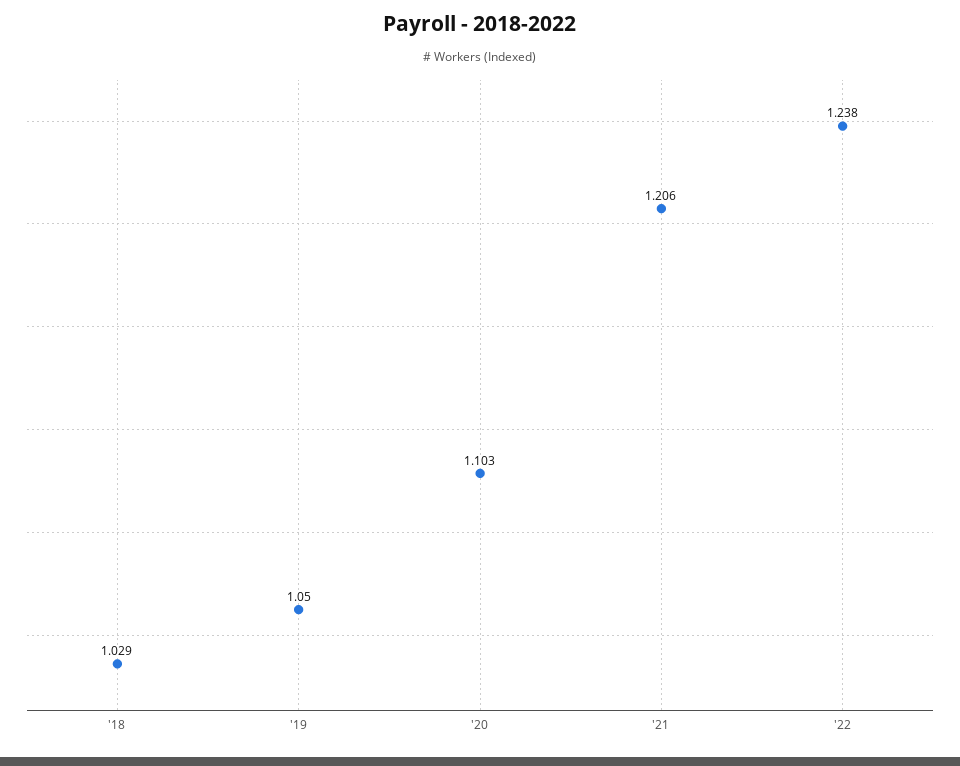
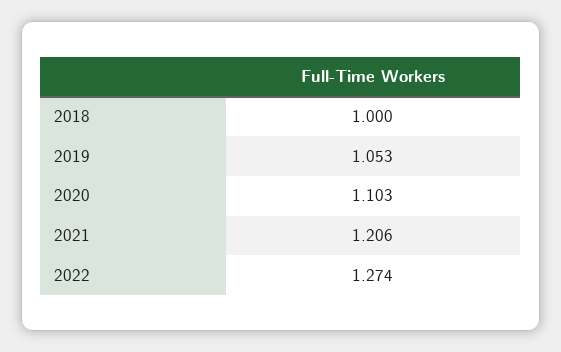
'18: 1.029 -> 1
'19: 1.05 -> 1.053
'22: 1.238 -> 1.274

